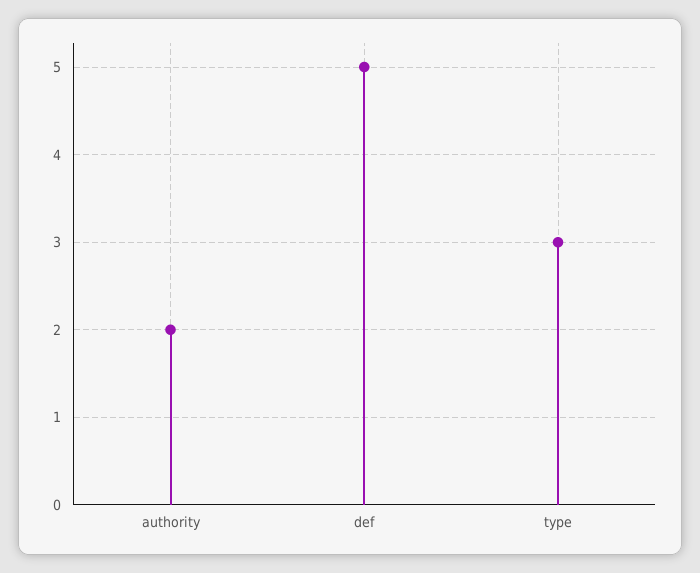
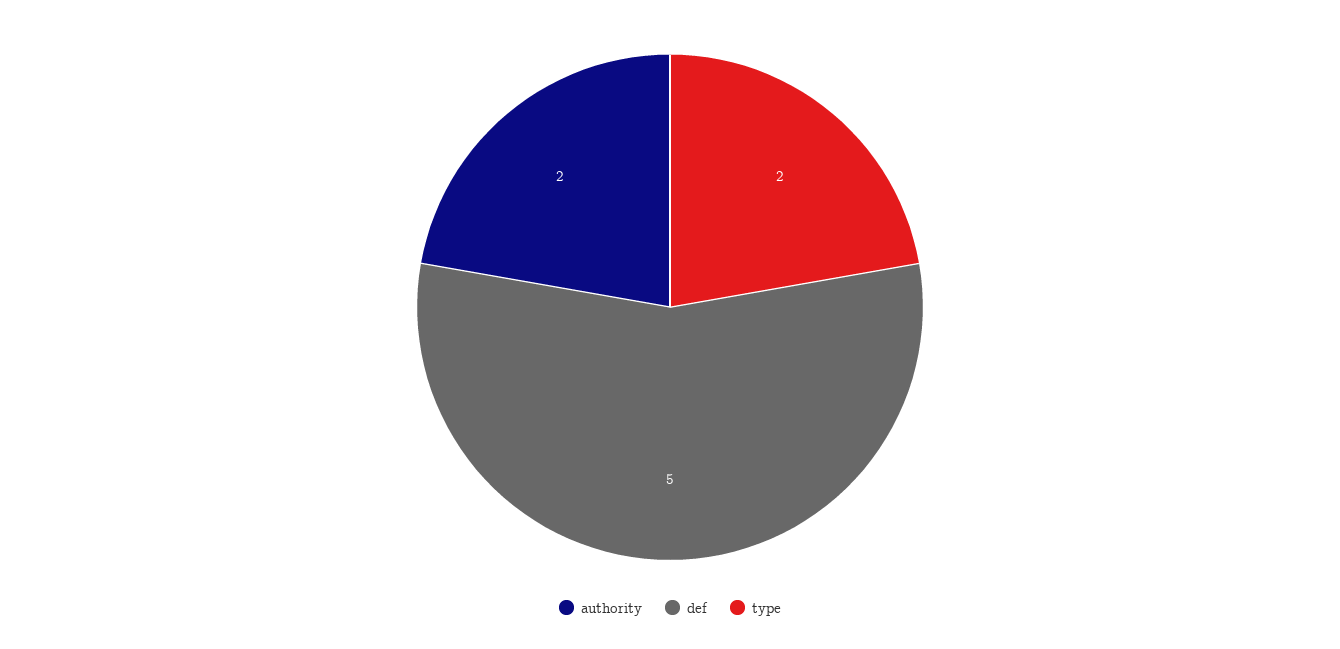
type: 3 -> 2

